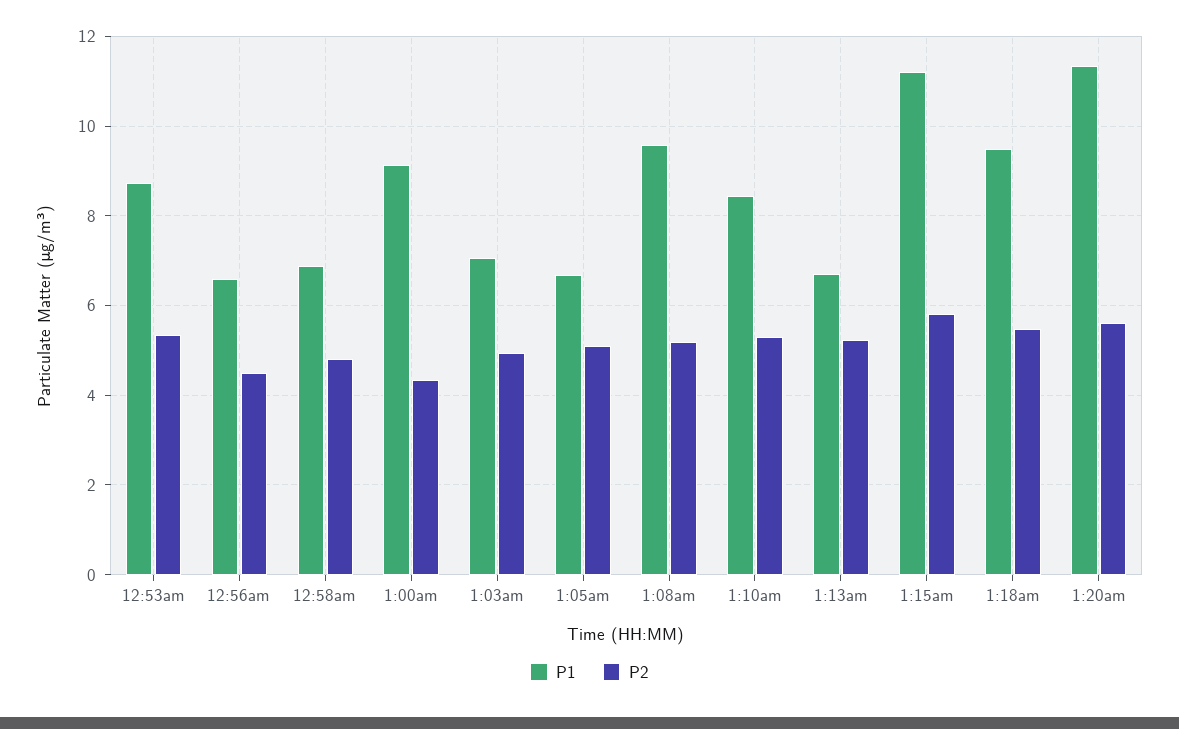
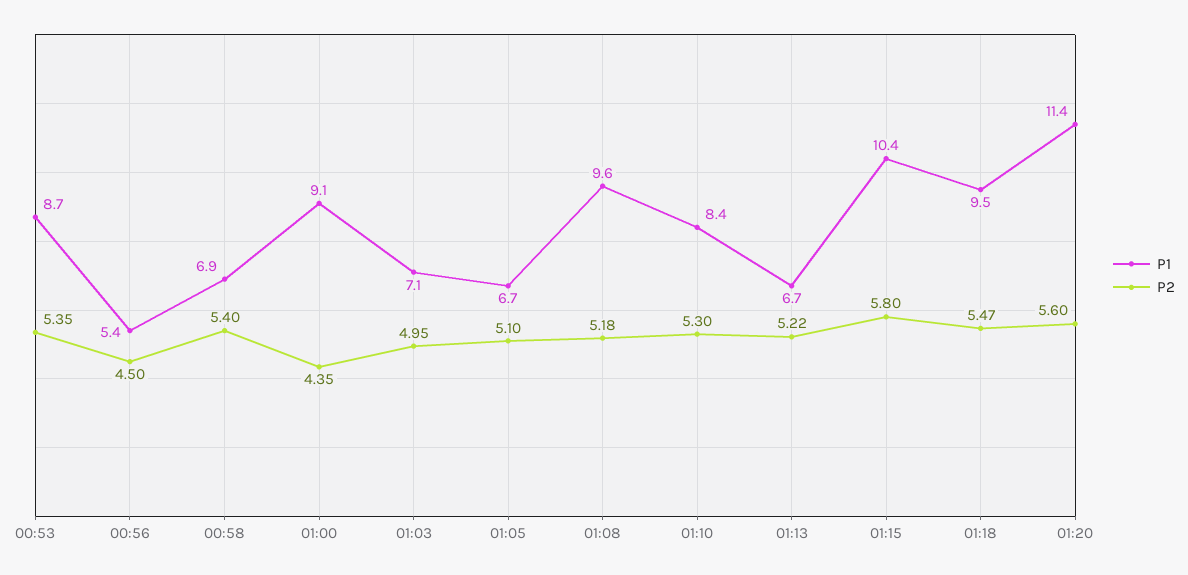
P1, 12:56am: 6.6 -> 5.4
P2, 12:58am: 4.8 -> 5.4
P1, 1:15am: 11.2 -> 10.4

